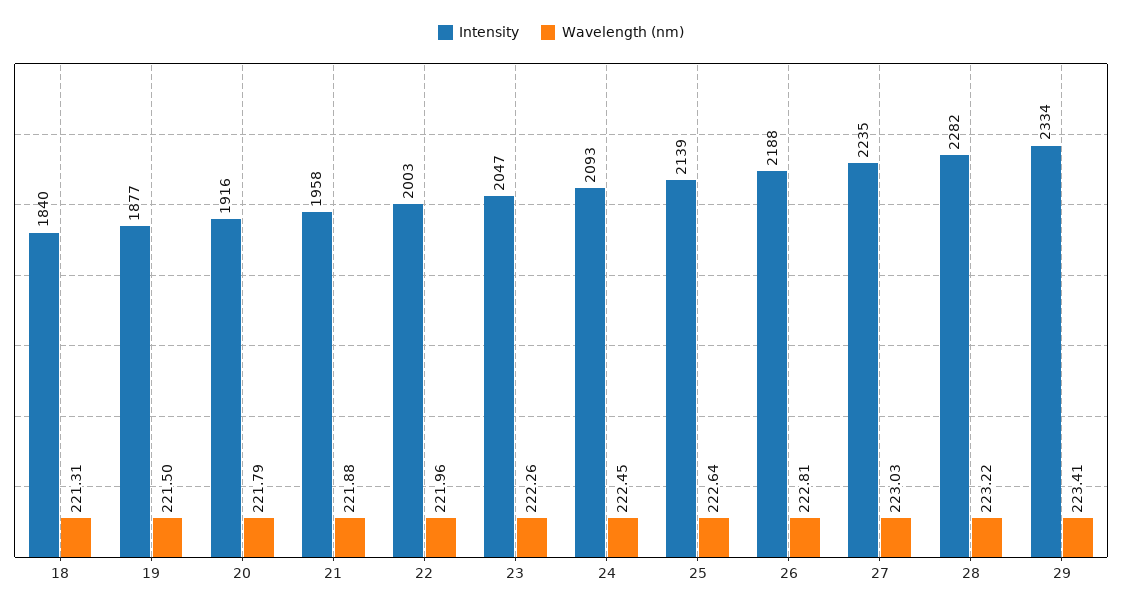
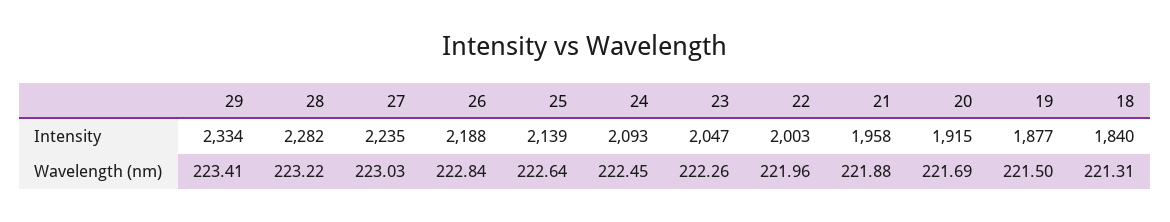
Intensity, 20: 1916 -> 1915
Wavelength (nm), 20: 221.79 -> 221.69
Wavelength (nm), 26: 222.81 -> 222.84

